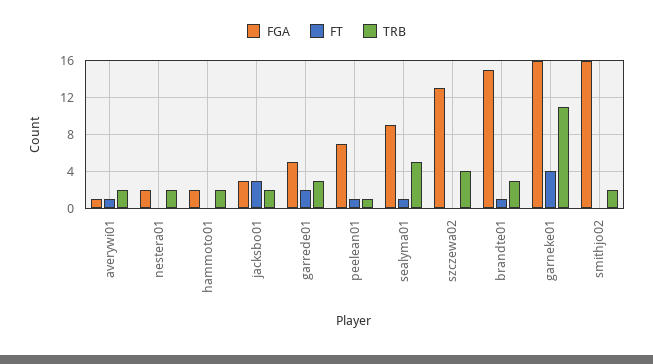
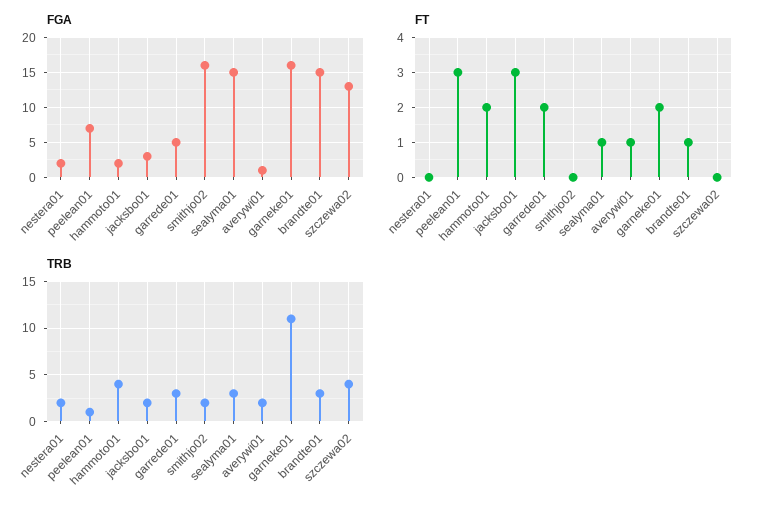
FT, hammoto01: 0 -> 2
TRB, hammoto01: 2 -> 4
FT, peelean01: 1 -> 3
FGA, sealyma01: 9 -> 15
TRB, sealyma01: 5 -> 3
FT, garneke01: 4 -> 2

